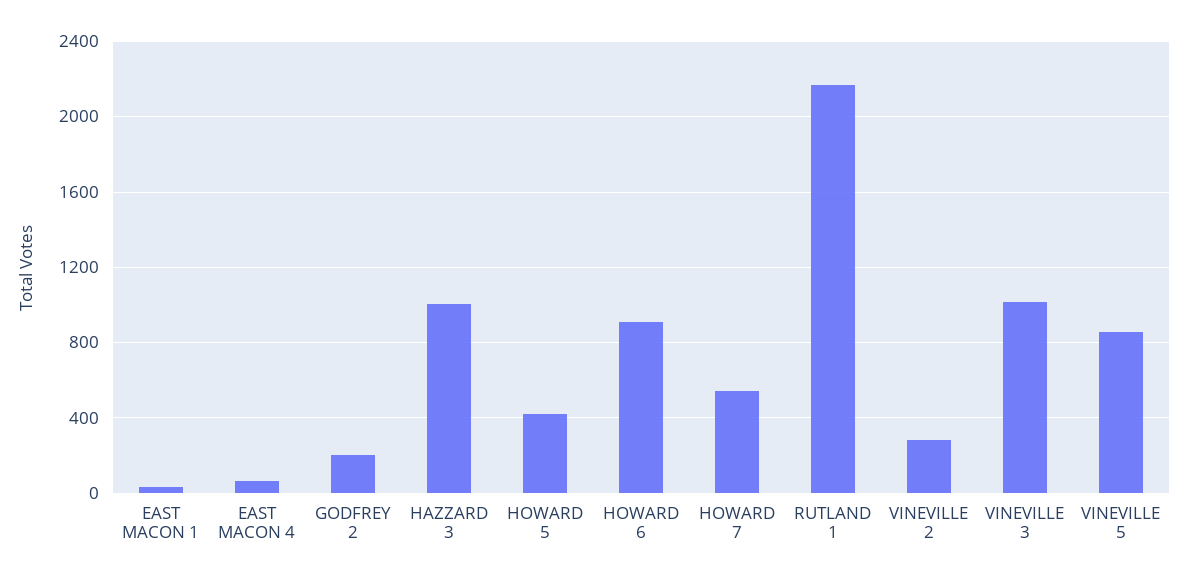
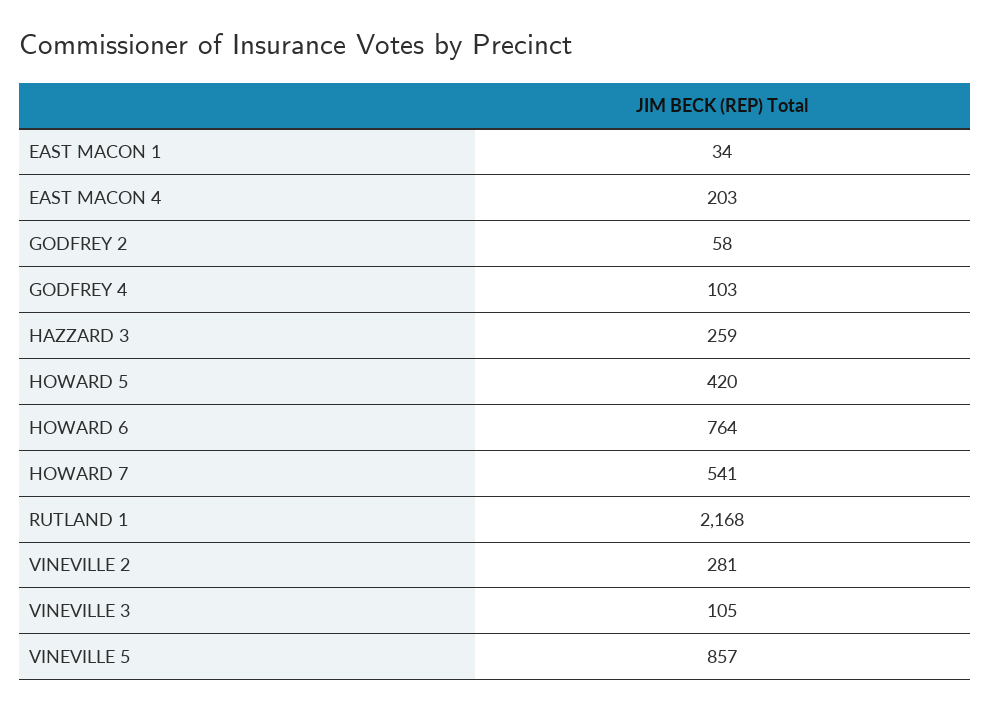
EAST MACON 4: 50 -> 203
GODFREY 2: 200 -> 58
HAZZARD 3: 1000 -> 259
HOWARD 6: 900 -> 764
VINEVILLE 3: 1000 -> 105
GODFREY 4: none -> 103

